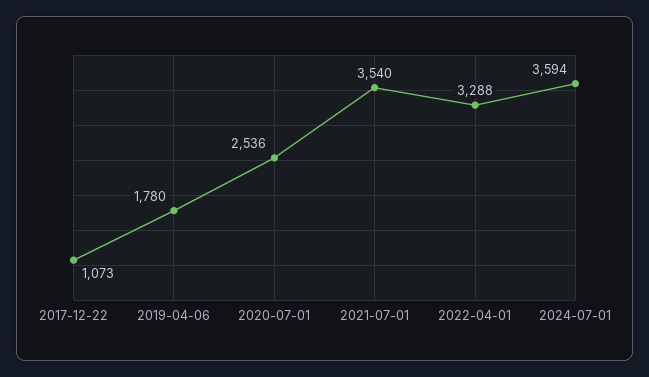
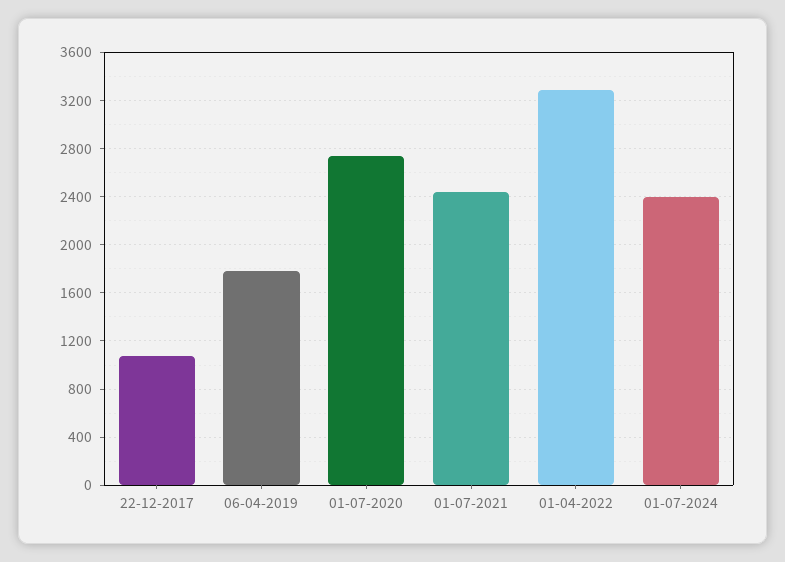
2020-07-01: 2536 -> 2750
2021-07-01: 3540 -> 2450
2024-07-01: 3594 -> 2400

